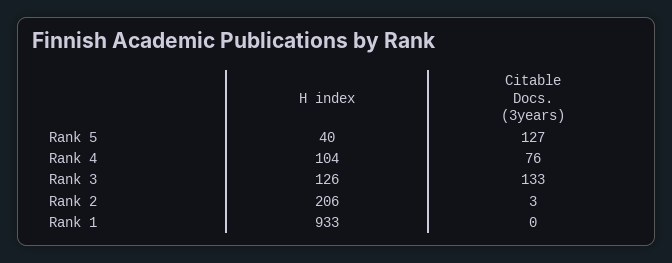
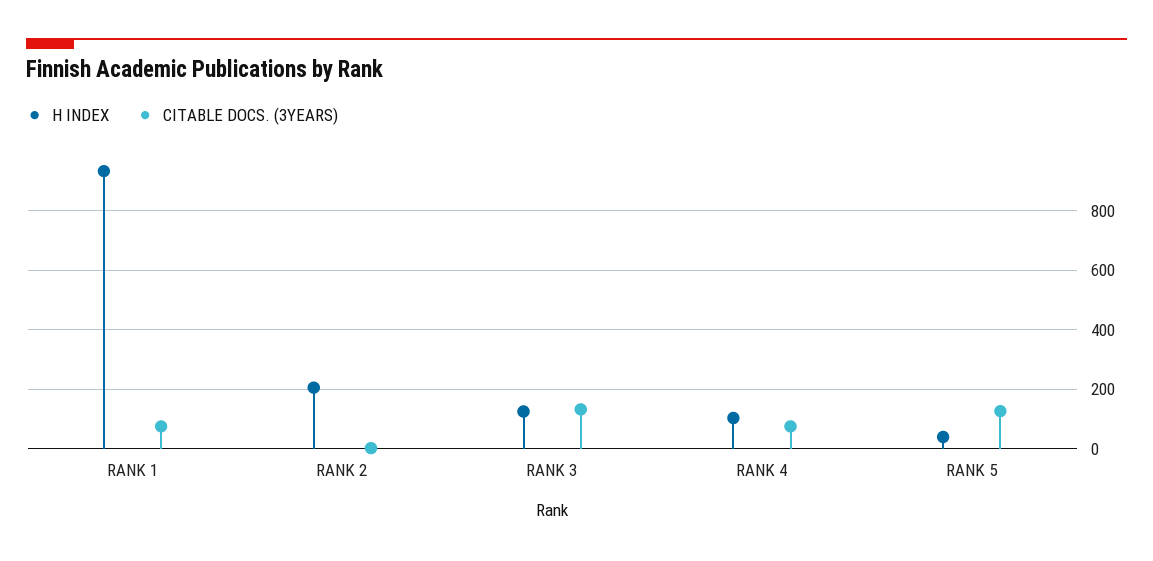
Citable Docs. (3years), Rank 1: 0 -> 75

